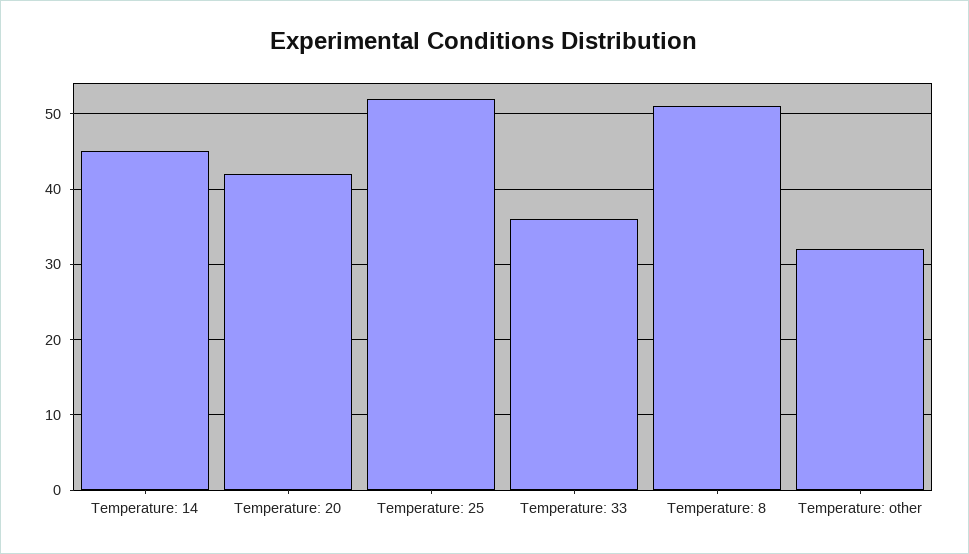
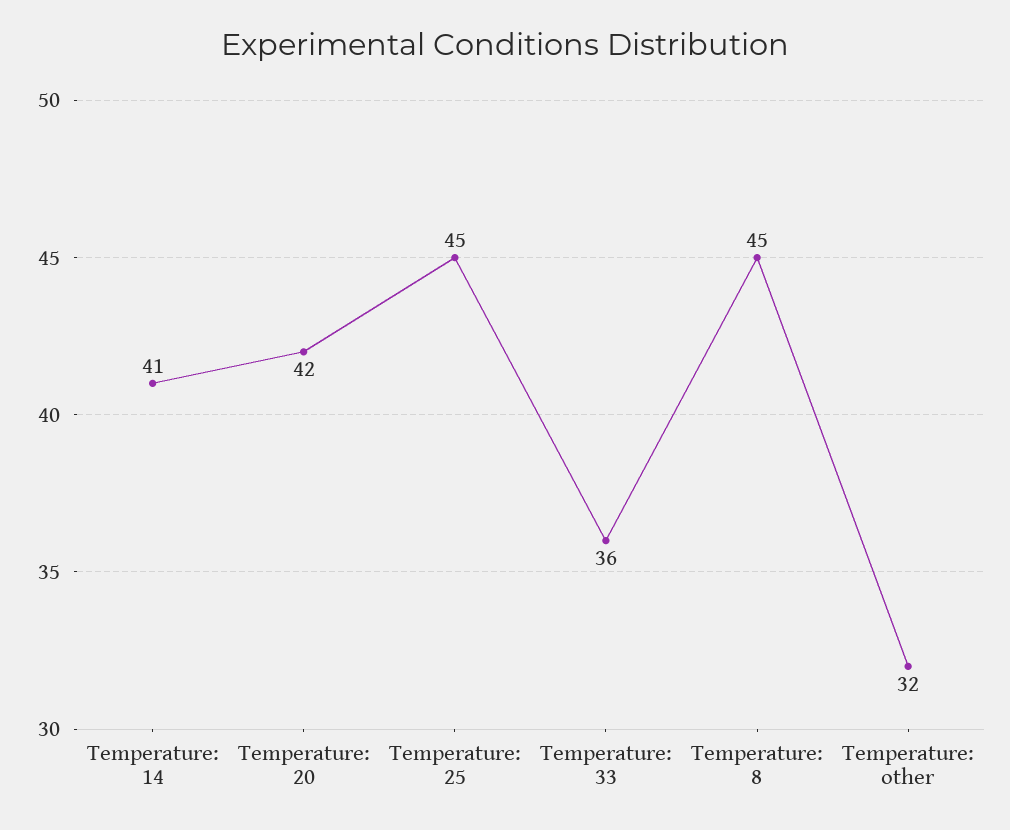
Temperature: 14: 45 -> 41
Temperature: 25: 52 -> 45
Temperature: 8: 51 -> 45

